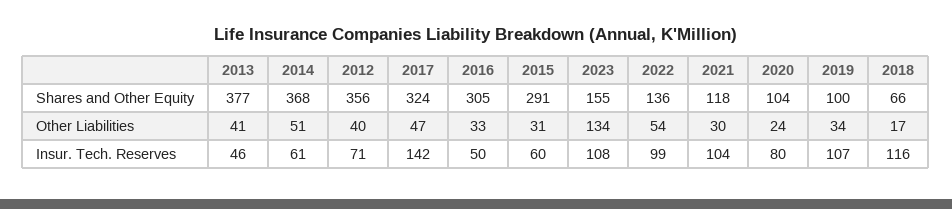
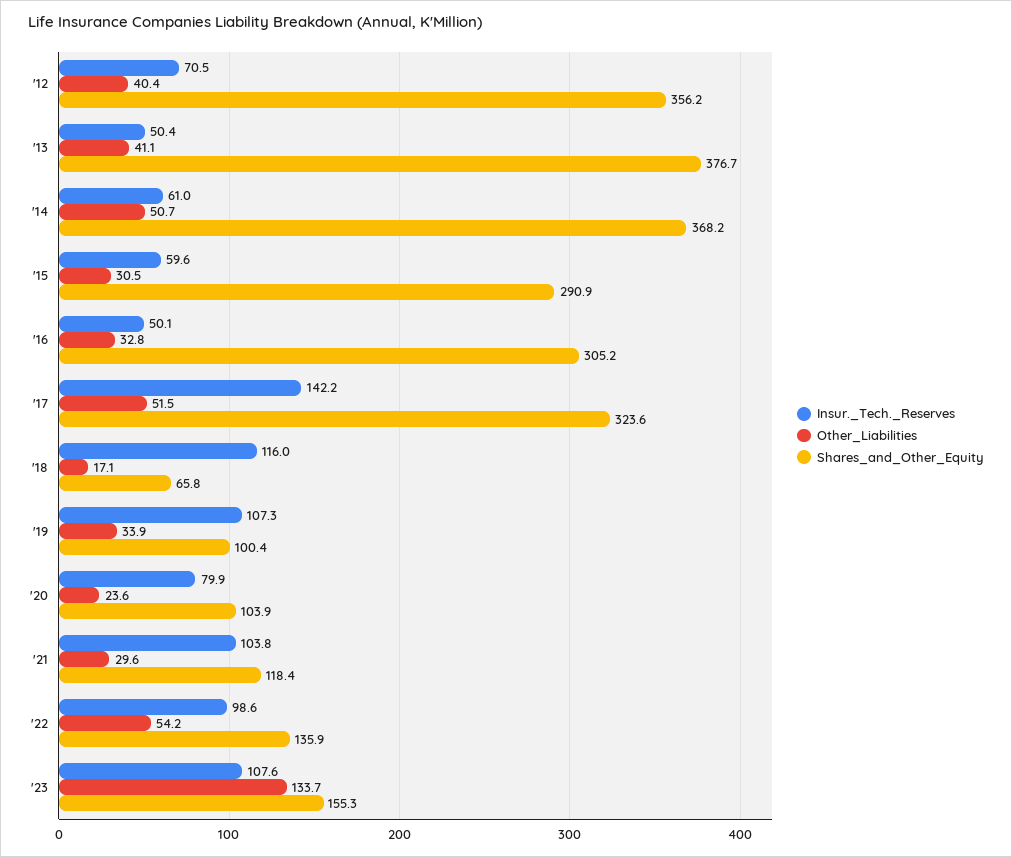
Other Liabilities, 2017: 47 -> 51.5
Insur. Tech. Reserves, 2013: 46 -> 50.4

